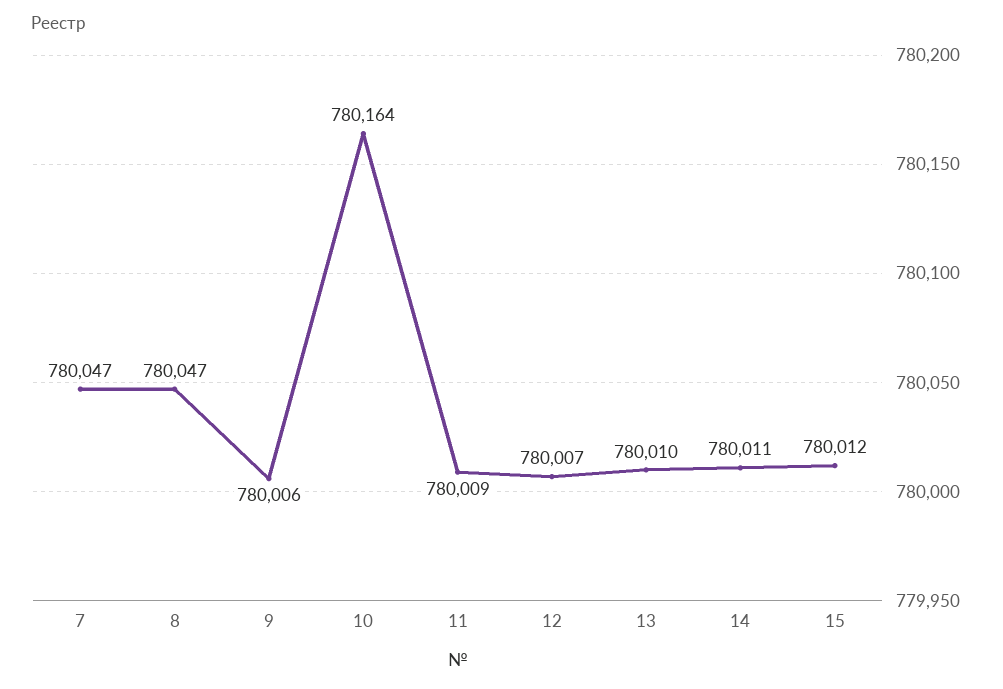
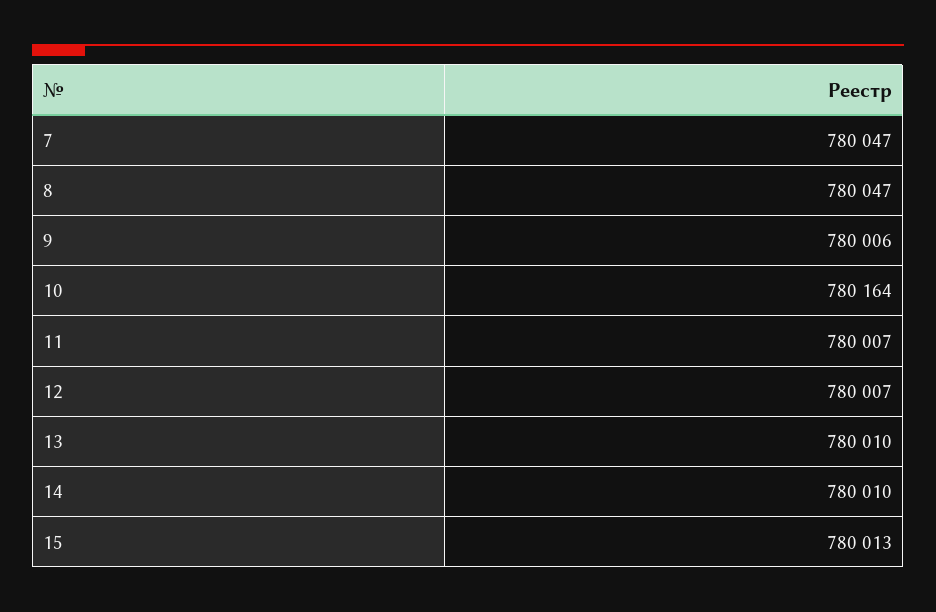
11: 780009 -> 780007
14: 780011 -> 780010
15: 780012 -> 780013

